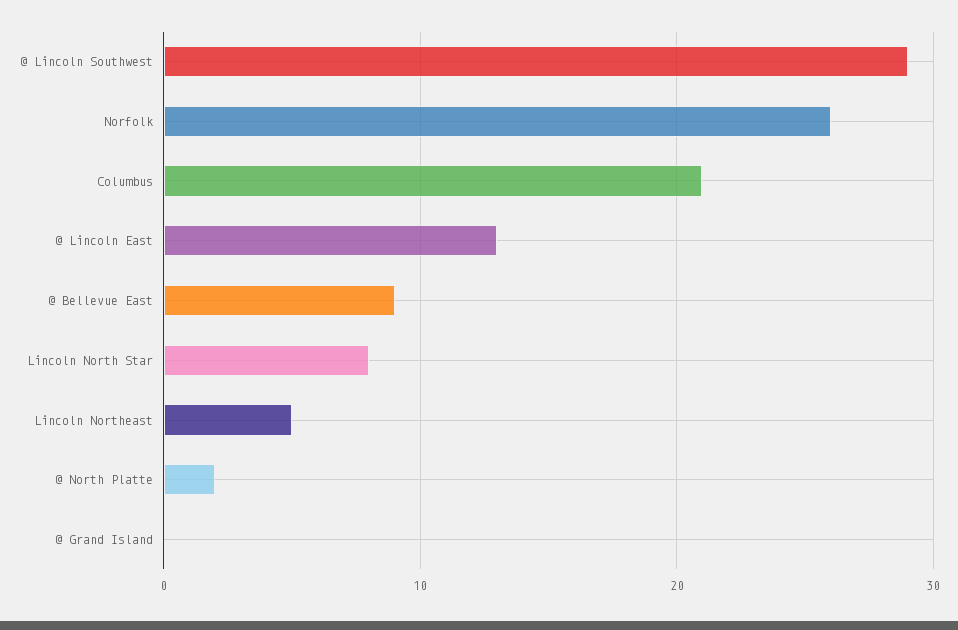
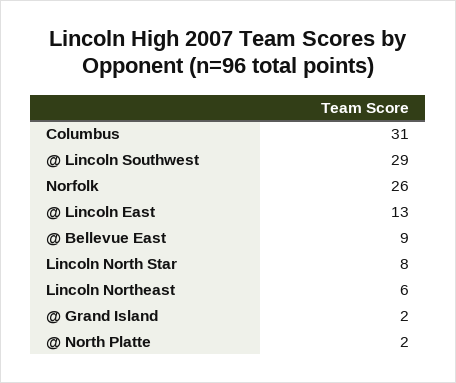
Columbus: 21 -> 31
Lincoln Northeast: 5 -> 6
@ Grand Island: 0 -> 2

